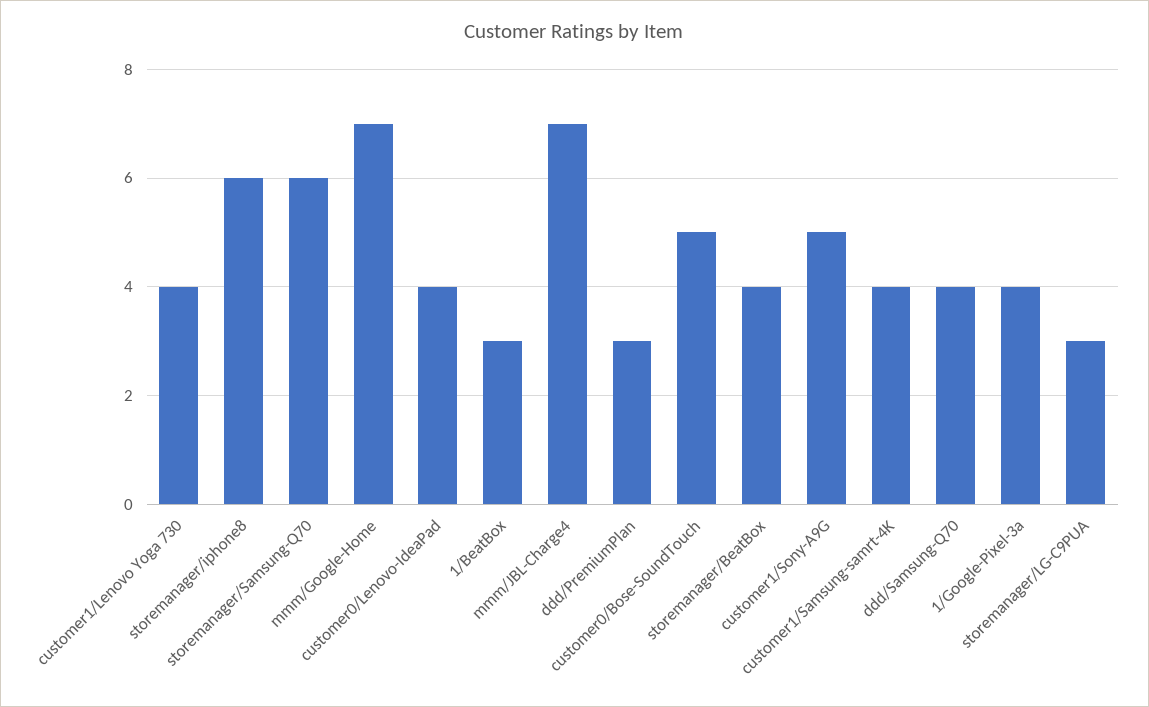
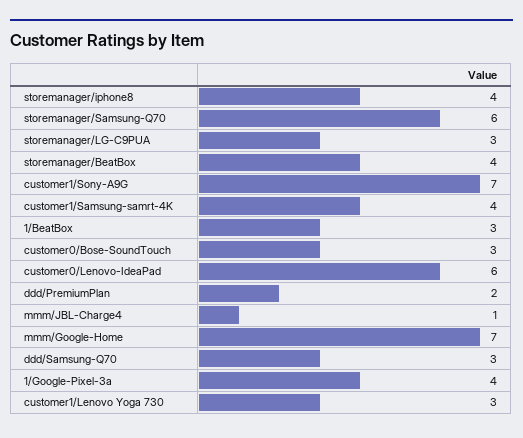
customer1/Lenovo Yoga 730: 4 -> 3
storemanager/iphone8: 6 -> 4
customer0/Lenovo-IdeaPad: 4 -> 6
mmm/JBL-Charge4: 7 -> 1
ddd/PremiumPlan: 3 -> 2
customer0/Bose-SoundTouch: 5 -> 3
customer1/Sony-A9G: 5 -> 7
ddd/Samsung-Q70: 4 -> 3

